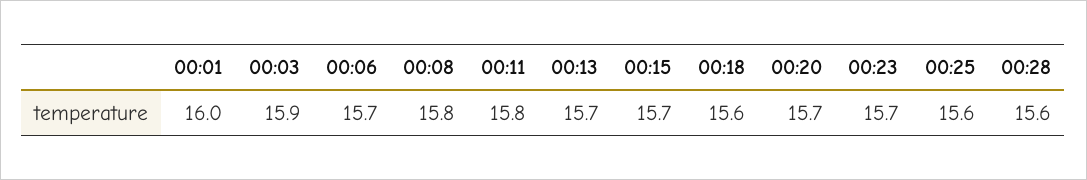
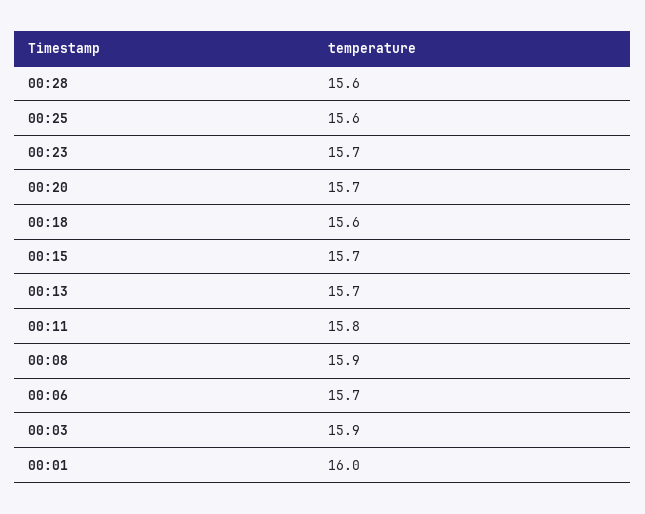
00:08: 15.8 -> 15.9

